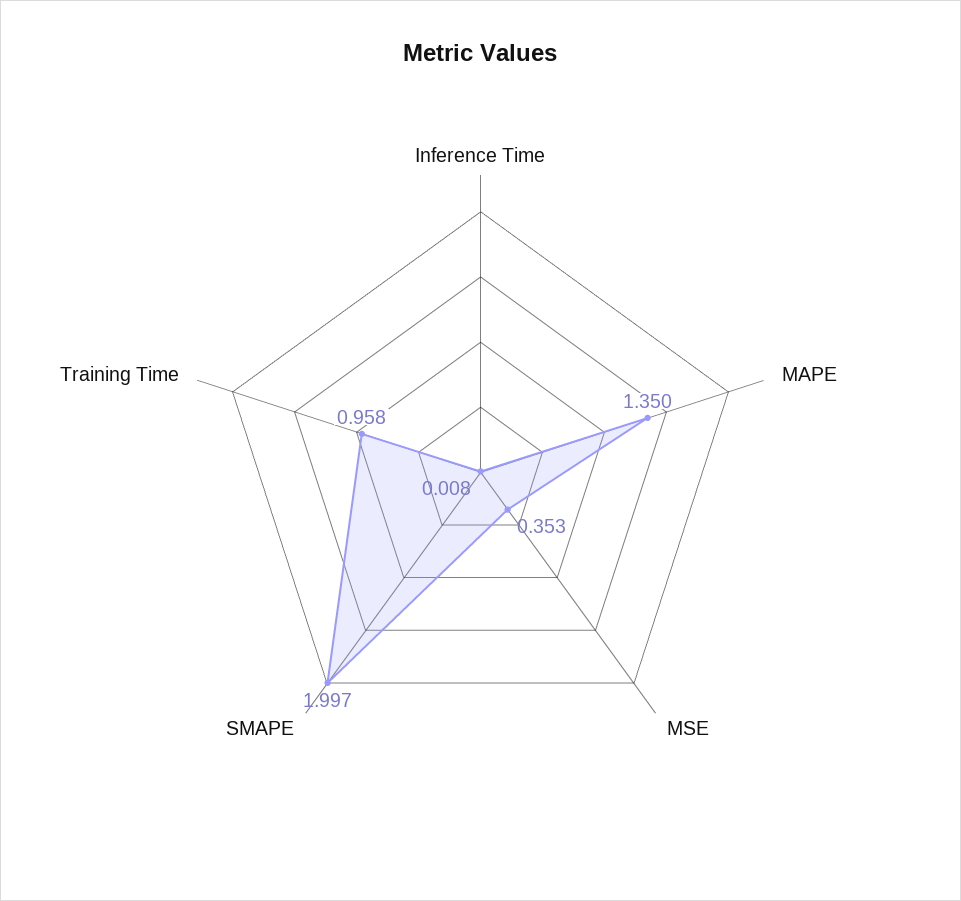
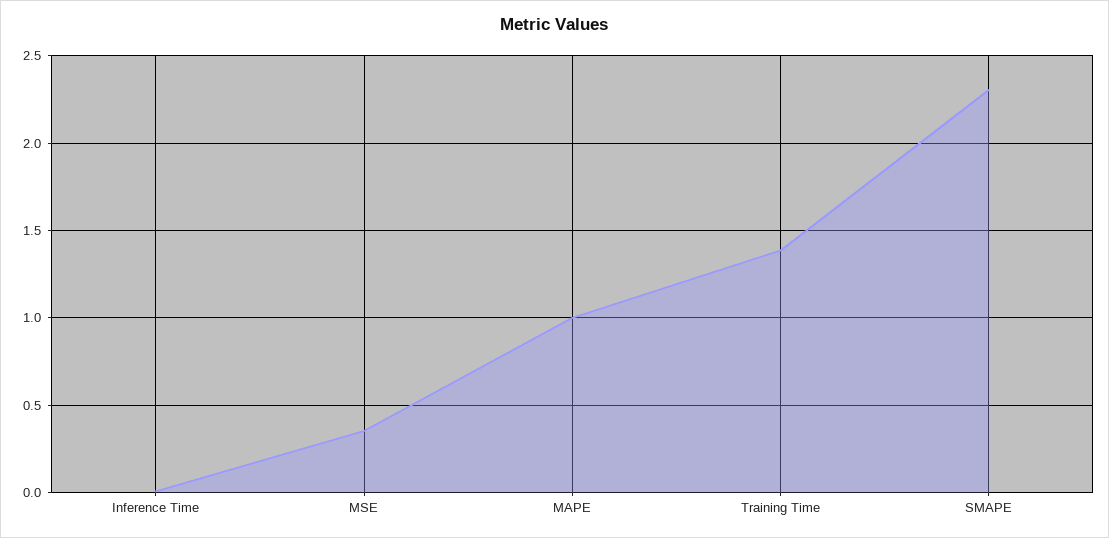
MAPE: 1.35 -> 1
SMAPE: 1.997 -> 2.3
Training Time: 0.958 -> 1.4

